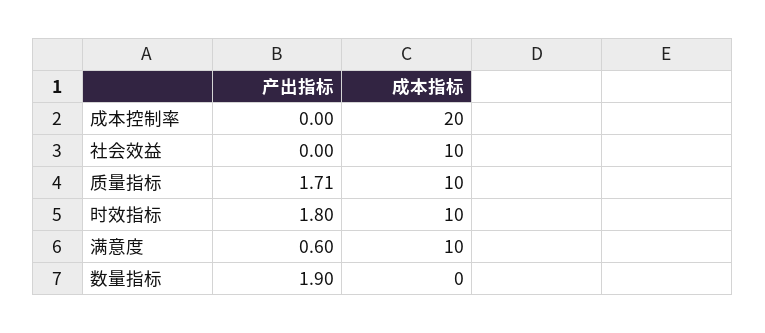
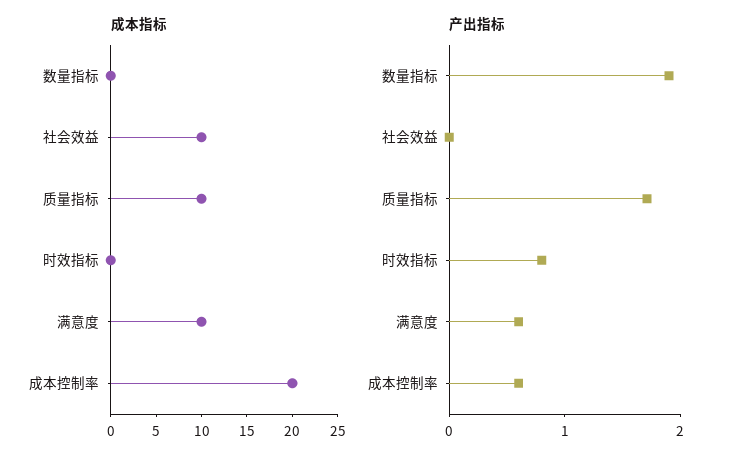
产出指标, 成本控制率: 0 -> 0.6
产出指标, 时效指标: 1.8 -> 0.8
成本指标, 时效指标: 10 -> 0

